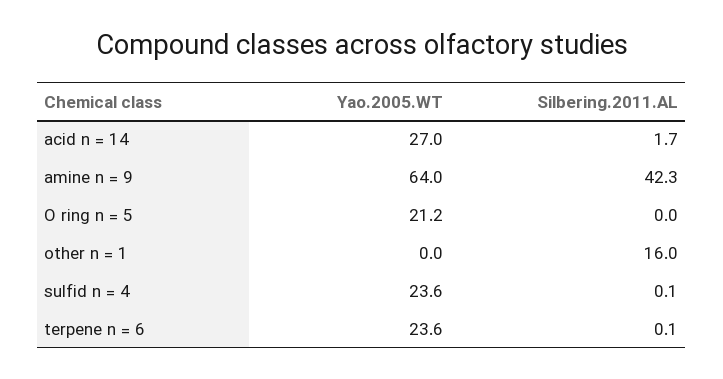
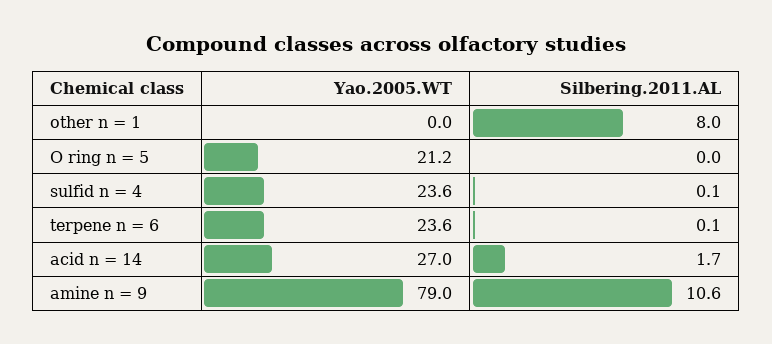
Yao.2005.WT, amine n = 9: 64 -> 79
Silbering.2011.AL, amine n = 9: 42.3 -> 10.6
Silbering.2011.AL, other n = 1: 16 -> 8

